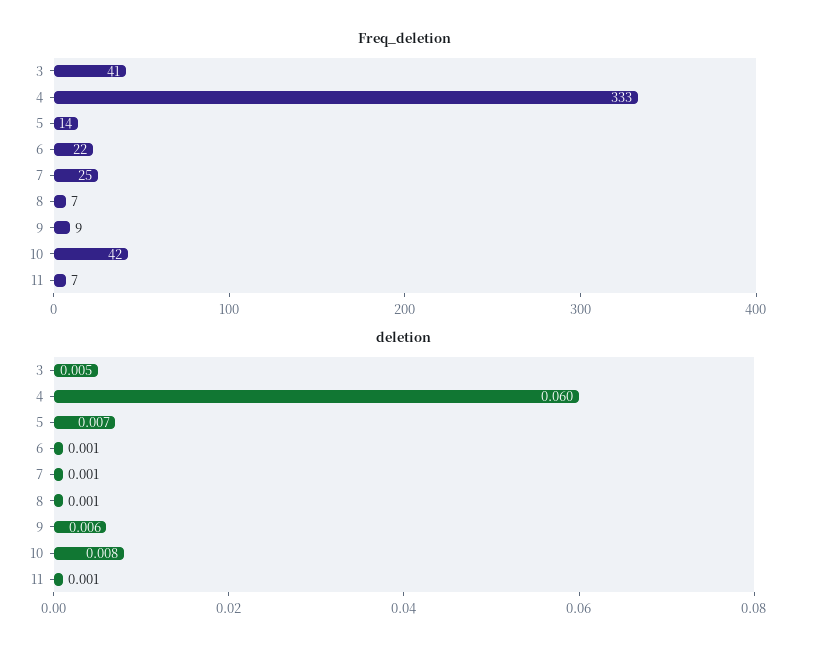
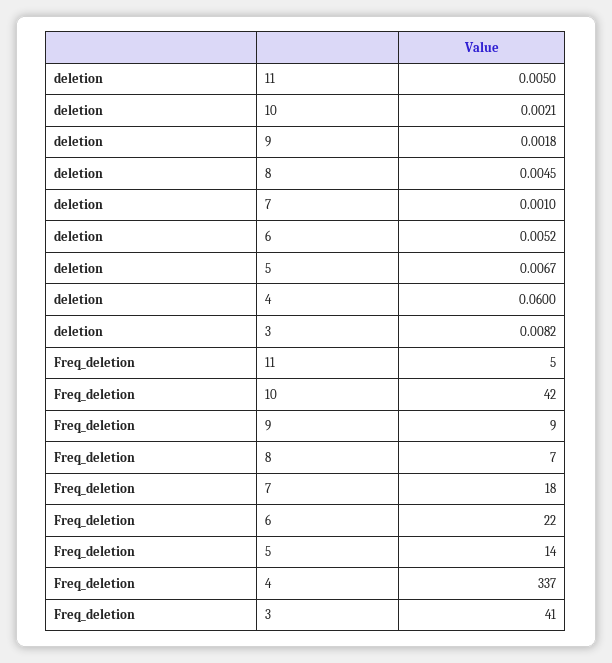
Freq_deletion, 4: 333 -> 337
Freq_deletion, 7: 25 -> 18
Freq_deletion, 11: 7 -> 5
deletion, 3: 0.005 -> 0.0082
deletion, 6: 0.001 -> 0.0052
deletion, 8: 0.001 -> 0.0045
deletion, 9: 0.006 -> 0.0018
deletion, 10: 0.008 -> 0.0021
deletion, 11: 0.001 -> 0.005

